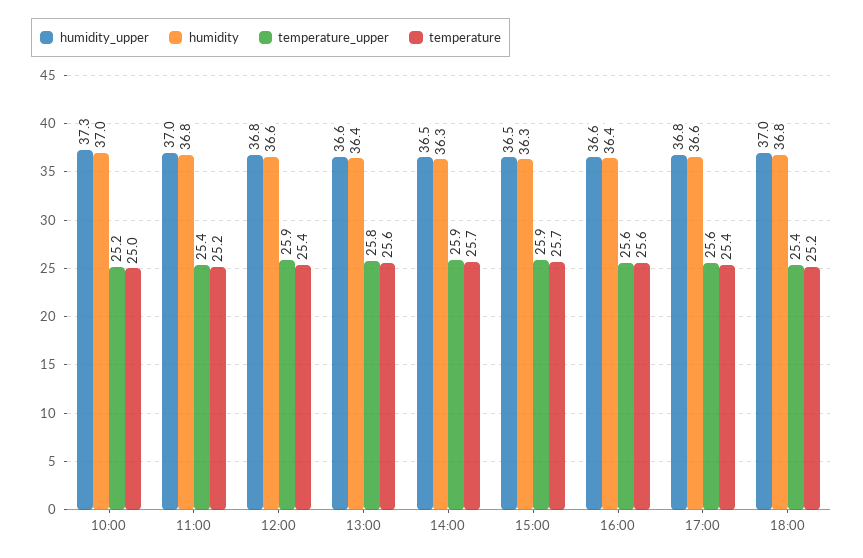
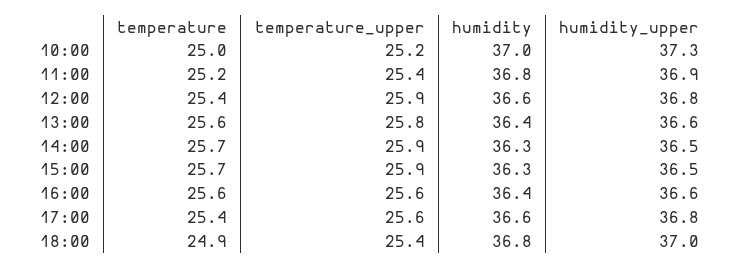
humidity_upper, 11:00: 37 -> 36.9
temperature, 18:00: 25.2 -> 24.9

